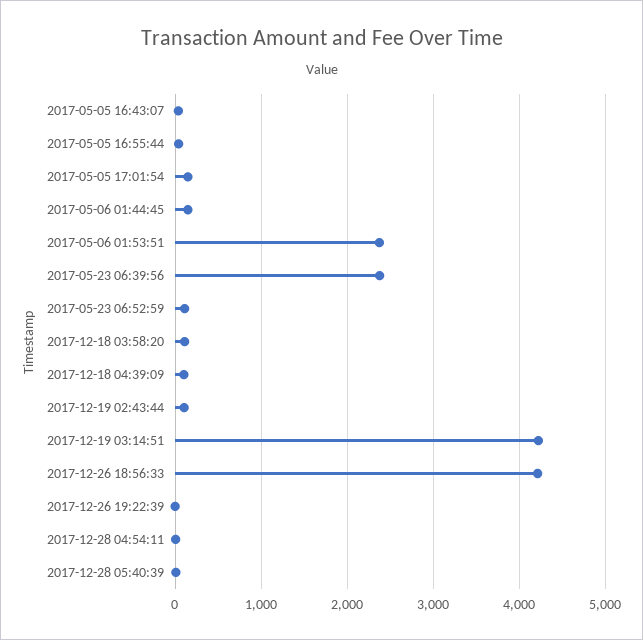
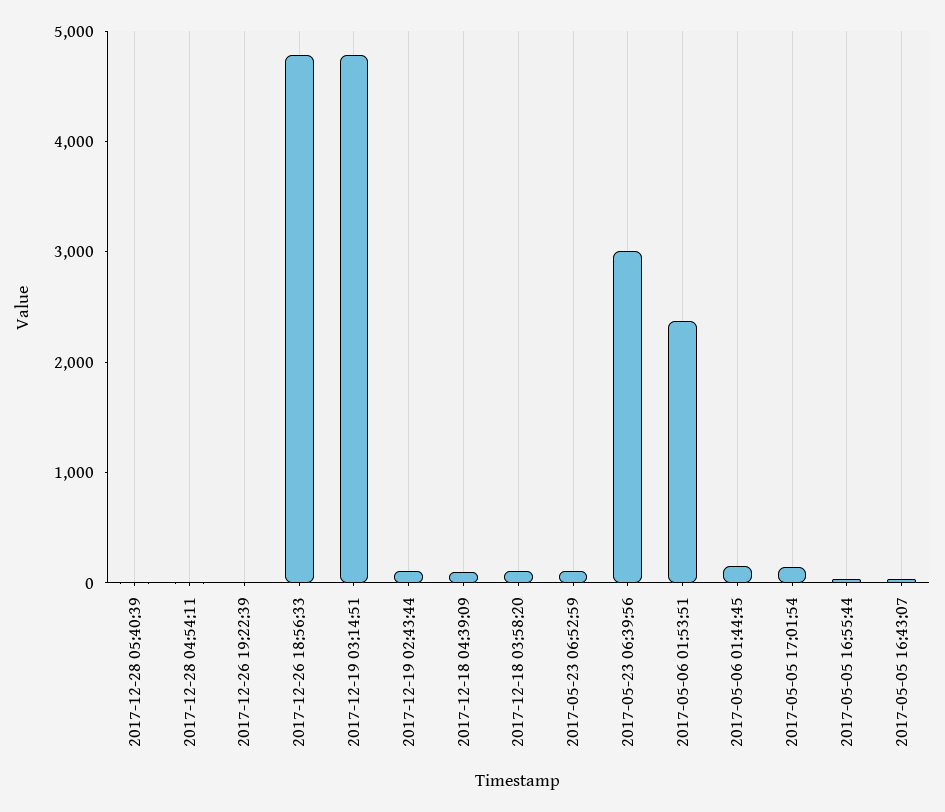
2017-05-23 06:39:56: 2400 -> 3000
2017-12-19 03:14:51: 4200 -> 4800
2017-12-26 18:56:33: 4200 -> 4800

